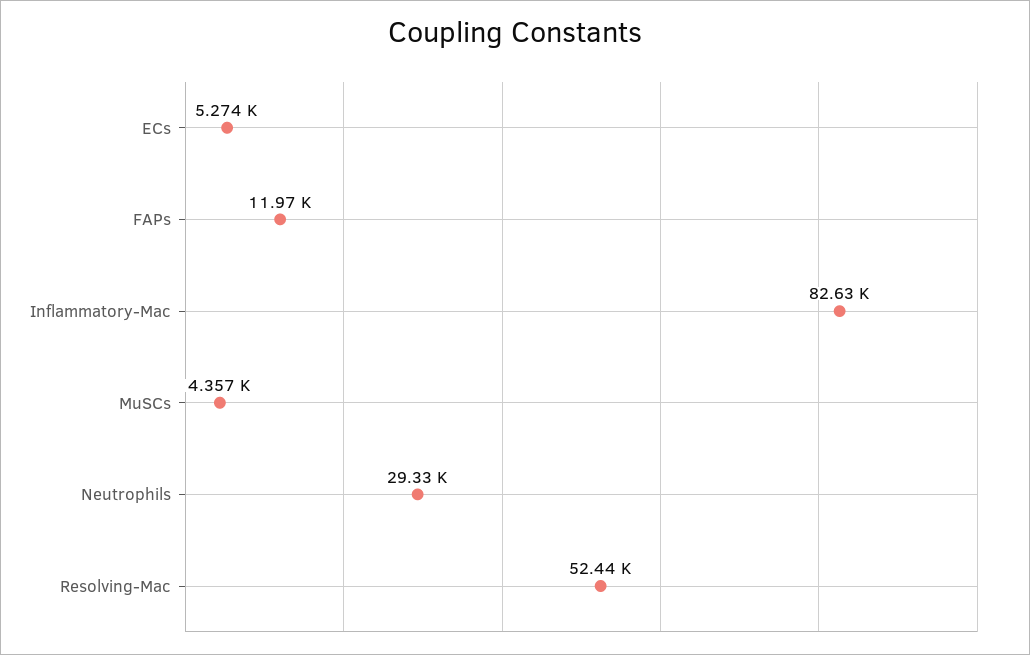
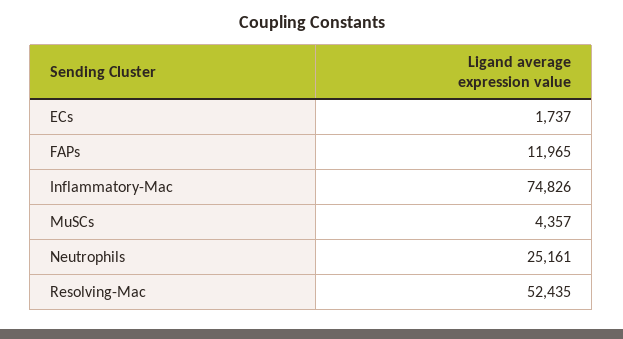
ECs: 5274 -> 1737
Inflammatory-Mac: 82630 -> 74826
Neutrophils: 29330 -> 25161

